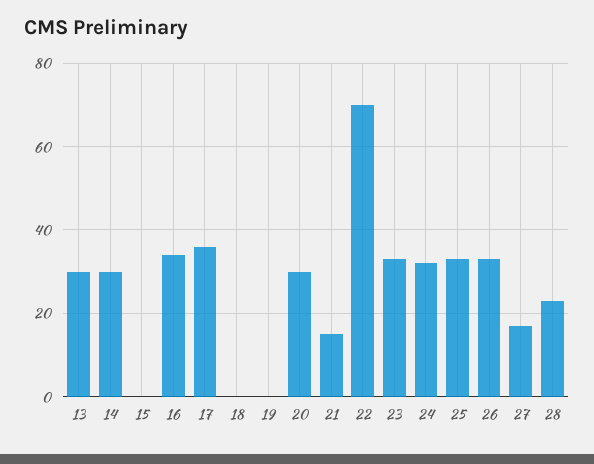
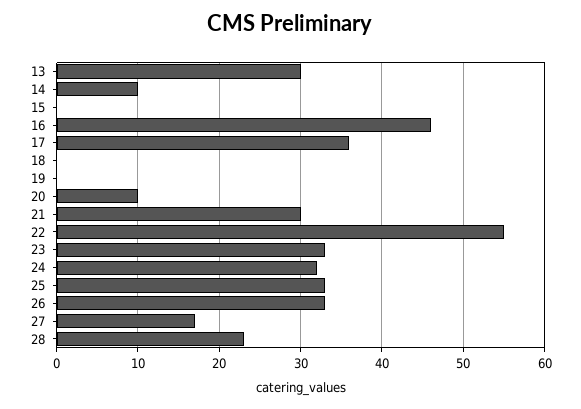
14: 30 -> 10
16: 35 -> 46
20: 30 -> 10
21: 15 -> 30
22: 70 -> 55

